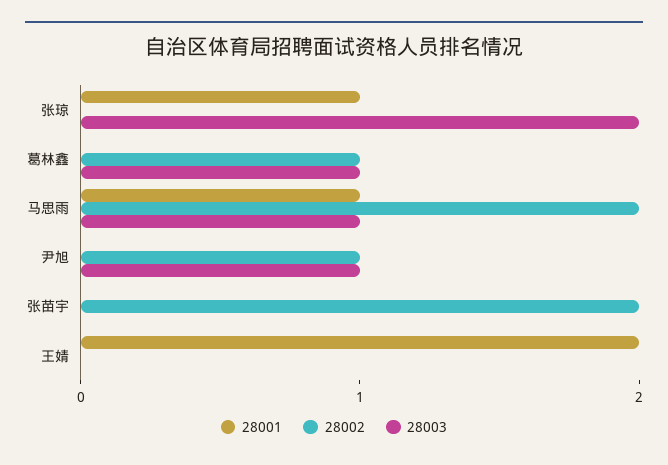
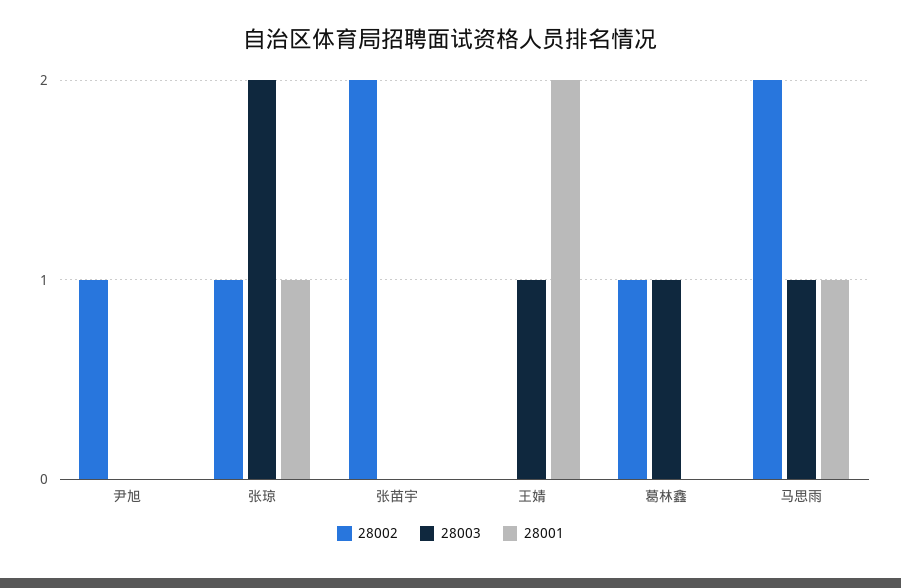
28002, 张琼: 0 -> 1
28003, 尹旭: 1 -> 0
28003, 王婧: 0 -> 1

